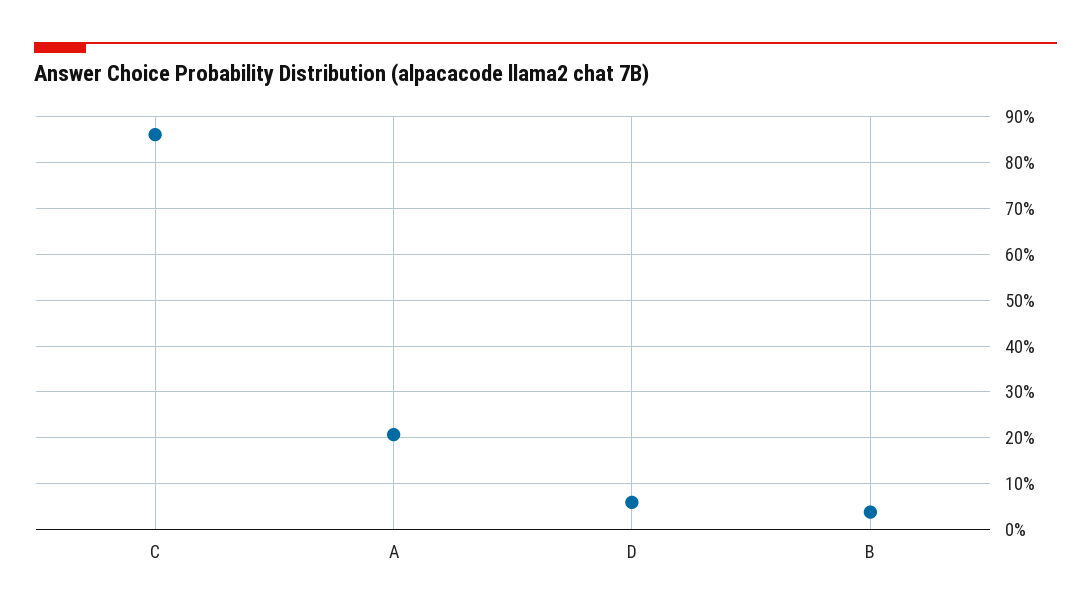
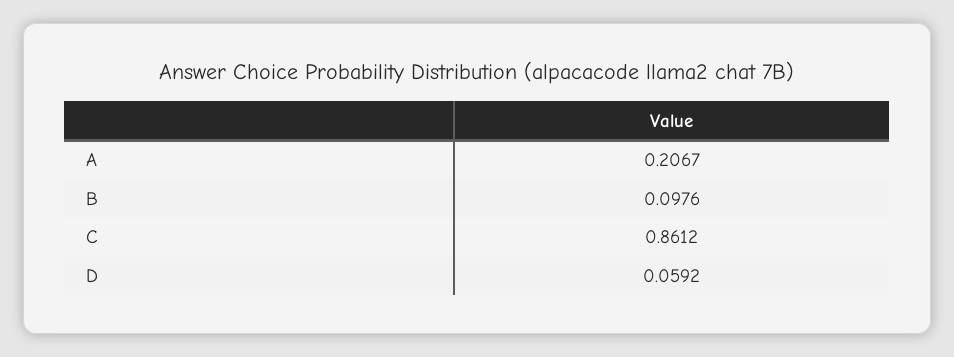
B: 0.04 -> 0.0976

